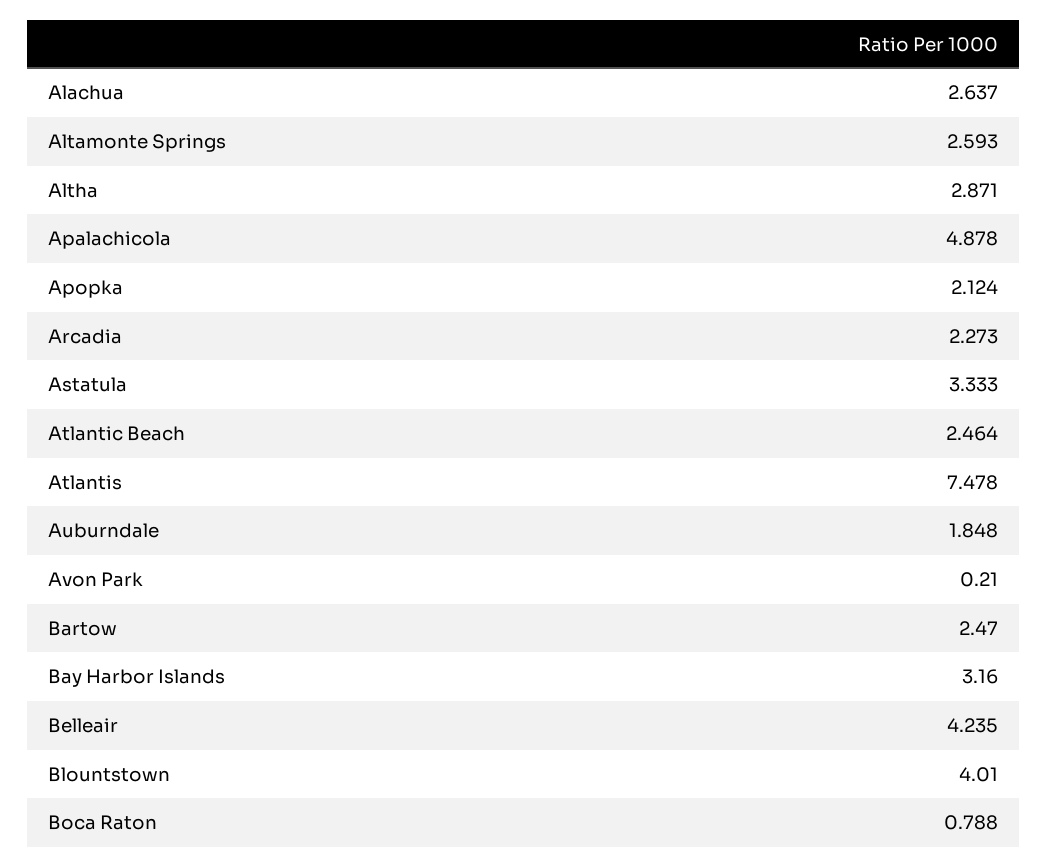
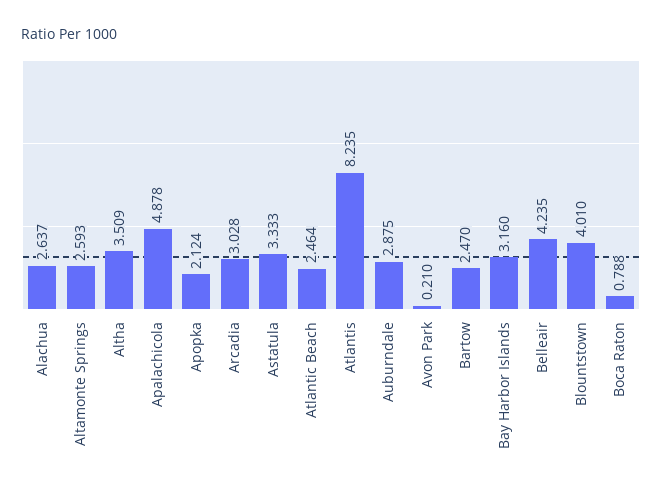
Altha: 2.871 -> 3.509
Arcadia: 2.273 -> 3.028
Atlantis: 7.478 -> 8.235
Auburndale: 1.848 -> 2.875

